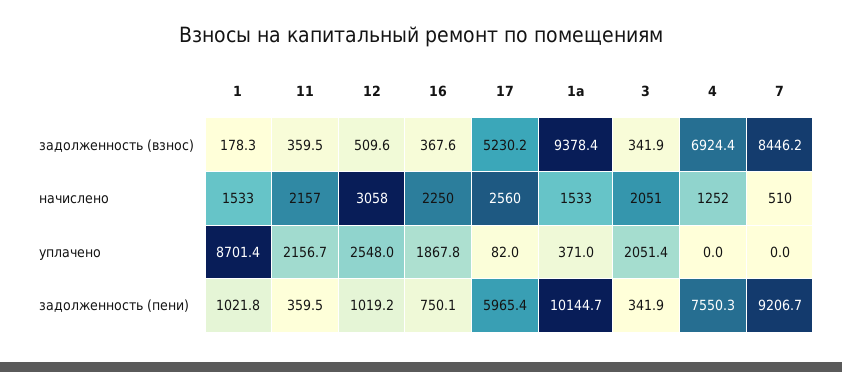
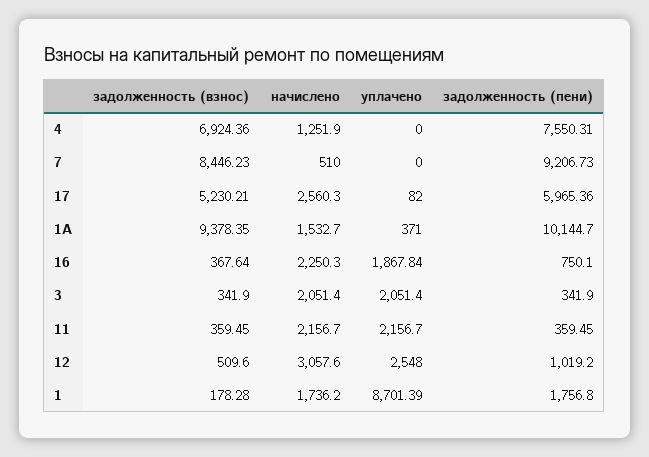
1, начислено: 1533 -> 1736.2
1, задолженность (пени): 1021.8 -> 1756.8

